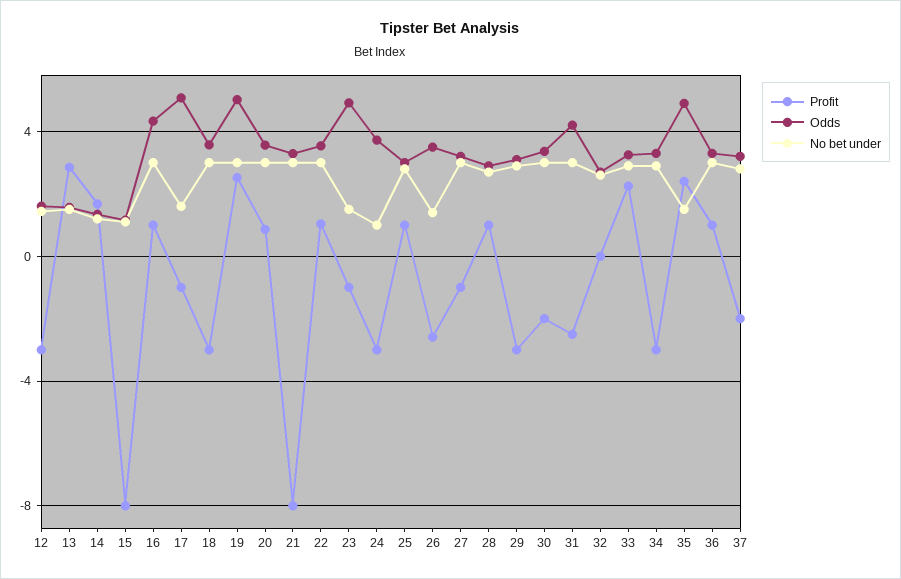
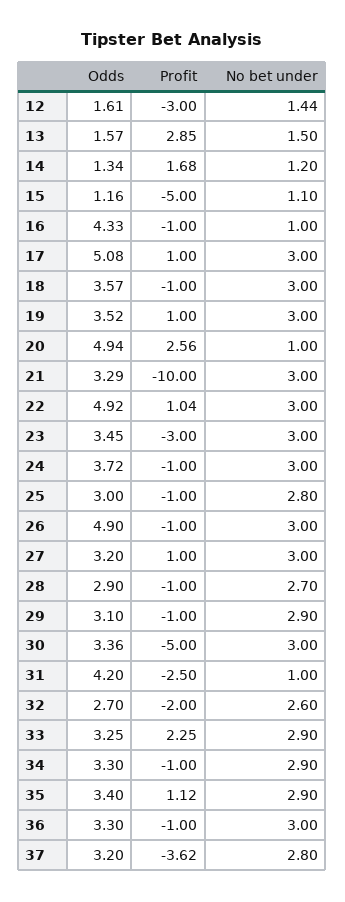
Profit, 15: -8 -> -5
Profit, 16: 1 -> -1
No bet under, 16: 3 -> 1
Profit, 17: -1 -> 1
No bet under, 17: 1.5 -> 3
Profit, 18: -3 -> -1
Profit, 19: 2.5 -> 1
Odds, 19: 5 -> 3.52
Profit, 20: 1 -> 2.56
Odds, 20: 3.5 -> 4.94
No bet under, 20: 3 -> 1
Profit, 21: -8 -> -10
Odds, 22: 3.5 -> 4.92
Profit, 23: -1 -> -3
Odds, 23: 5 -> 3.45
No bet under, 23: 1.5 -> 3
Profit, 24: -3 -> -1
No bet under, 24: 1 -> 3
Profit, 25: 1 -> -1
Profit, 26: -2.5 -> -1
Odds, 26: 3.5 -> 4.9
No bet under, 26: 1.5 -> 3
Profit, 27: -1 -> 1
Profit, 28: 1 -> -1
Profit, 29: -3 -> -1
Profit, 30: -2 -> -5
No bet under, 31: 3 -> 1
Profit, 32: 0 -> -2
Profit, 34: -3 -> -1
Profit, 35: 2.5 -> 1.12
Odds, 35: 5 -> 3.4
No bet under, 35: 1.5 -> 2.9
Profit, 36: 1 -> -1
Profit, 37: -2 -> -3.62

